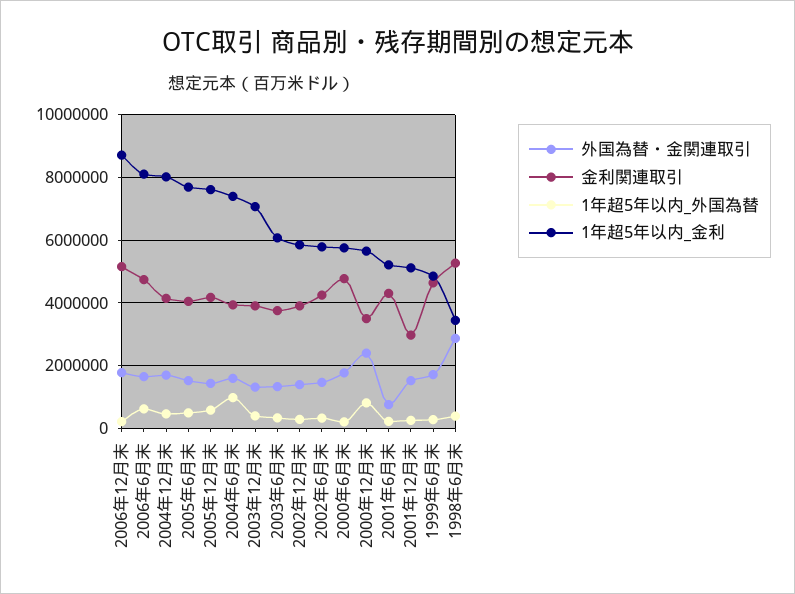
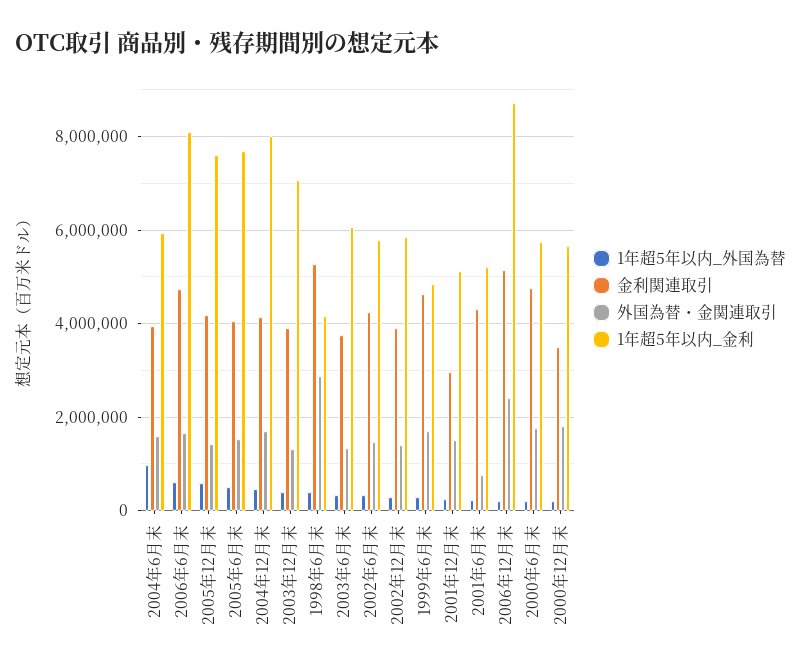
外国為替・金関連取引, 2006年12月末: 1800000 -> 2400000
1年超5年以内_金利, 2004年6月末: 7400000 -> 6000000
外国為替・金関連取引, 2000年12月末: 2400000 -> 1800000
1年超5年以内_外国為替, 2000年12月末: 800000 -> 200000
1年超5年以内_金利, 1998年6月末: 3400000 -> 4200000

